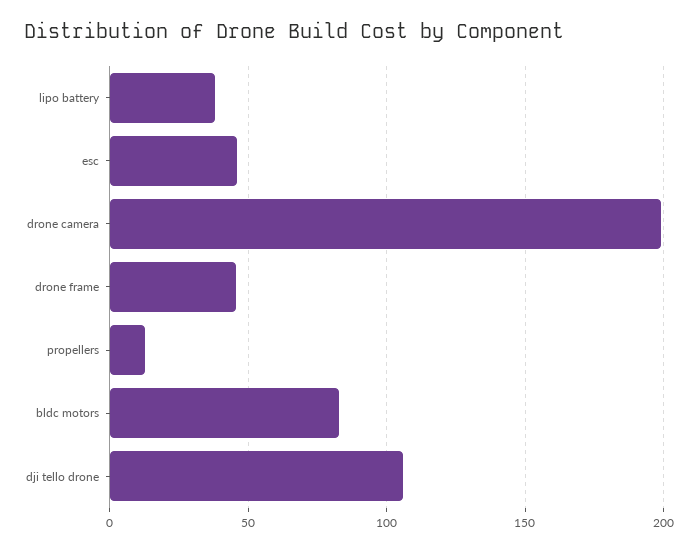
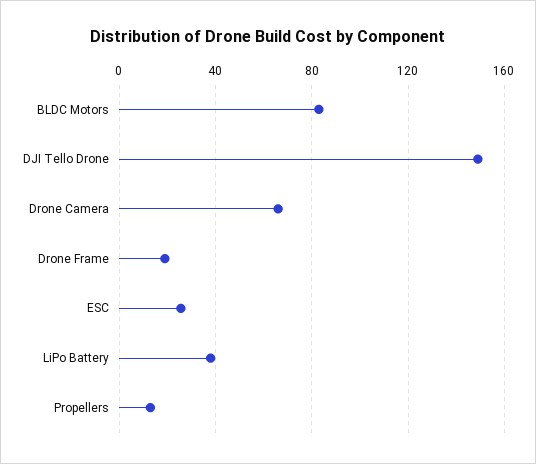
esc: 45 -> 25
drone camera: 200 -> 65
drone frame: 45 -> 20
dji tello drone: 105 -> 150

